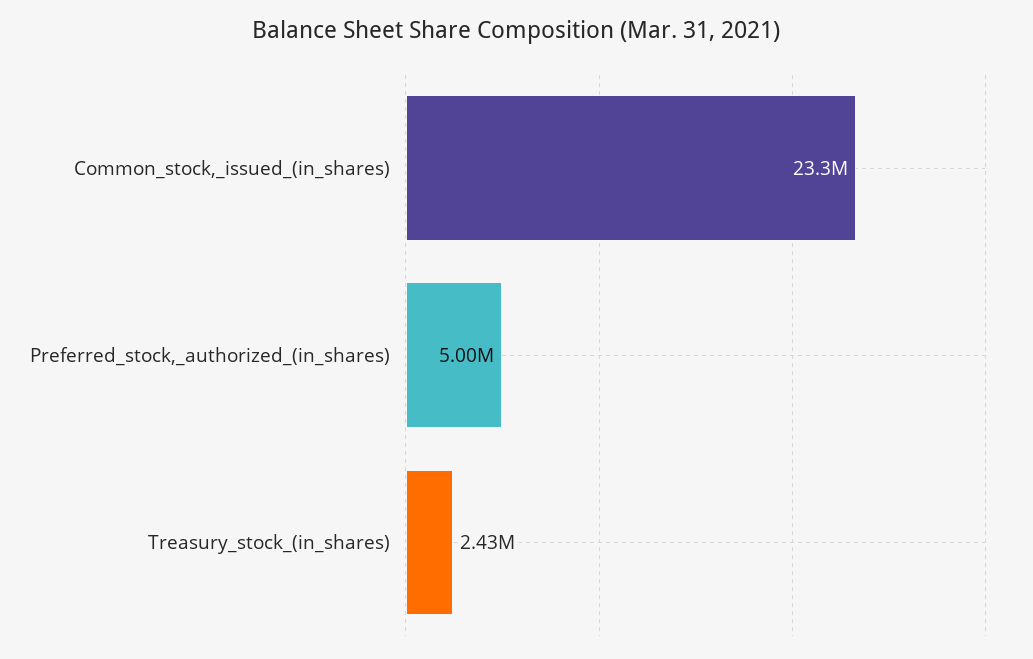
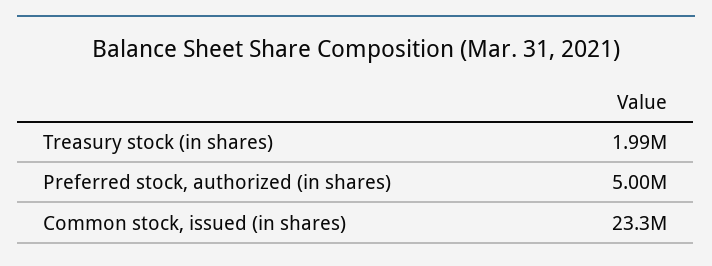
Treasury_stock_(in_shares): 2430000 -> 1990000

